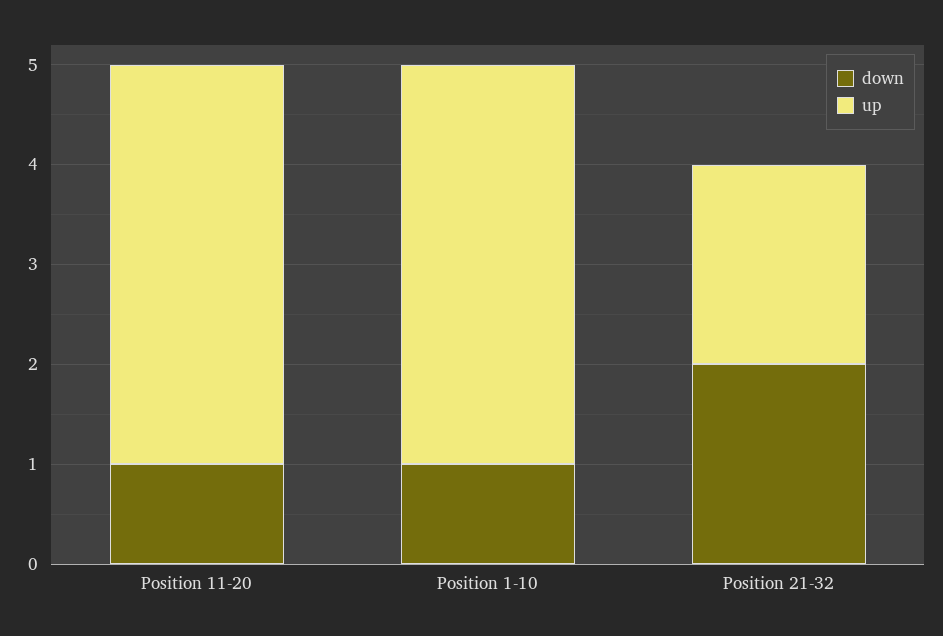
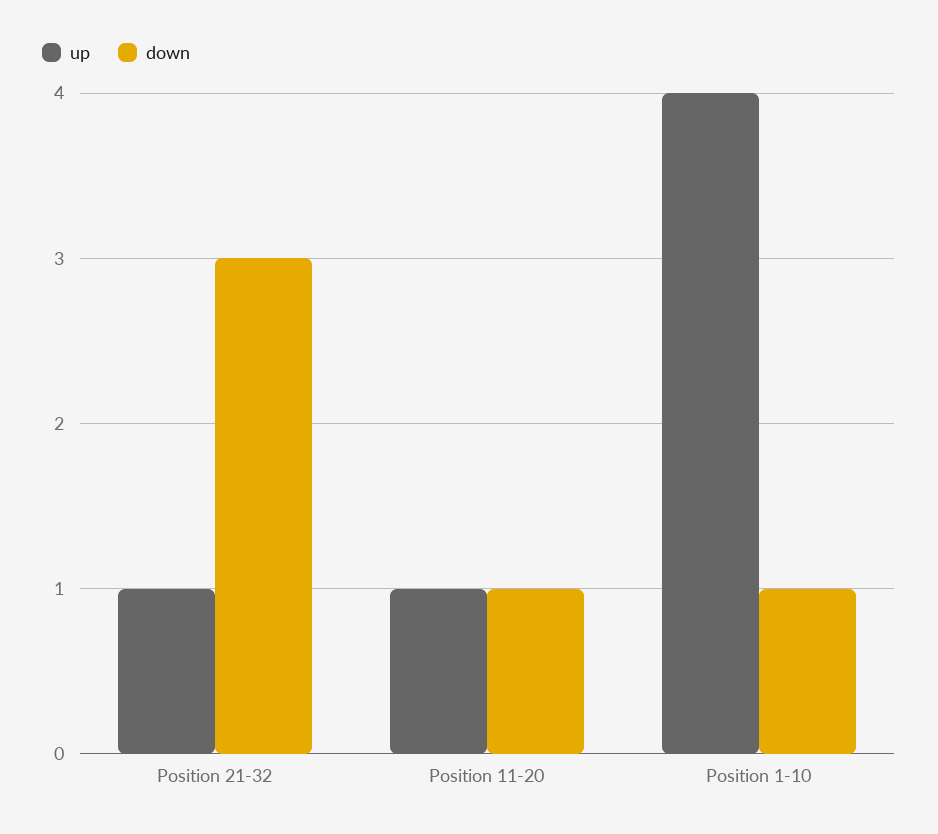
up, Position 11-20: 4 -> 1
down, Position 21-32: 2 -> 3
up, Position 21-32: 2 -> 1

